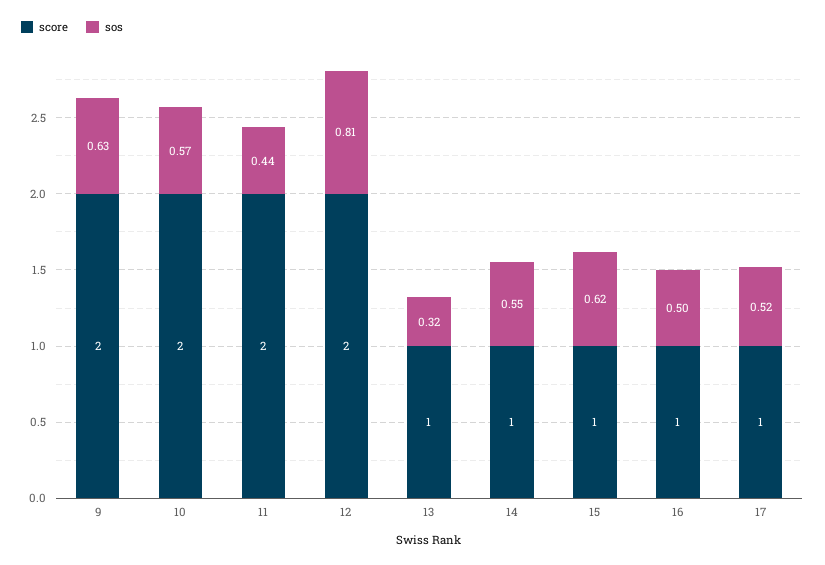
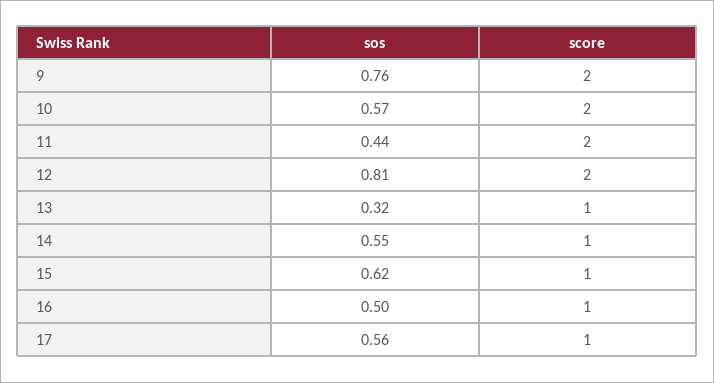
sos, 9: 0.63 -> 0.76
sos, 17: 0.52 -> 0.56

